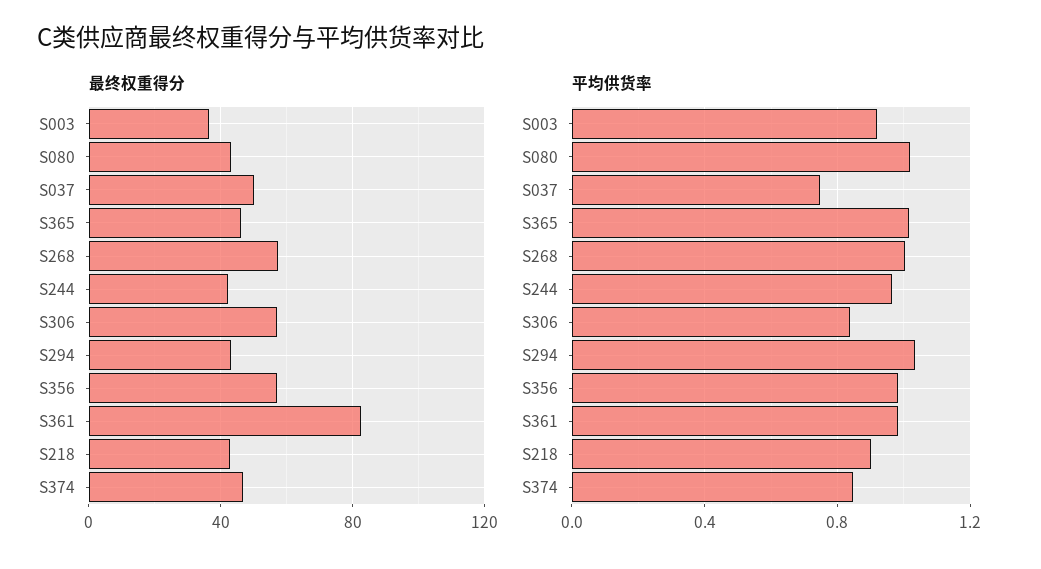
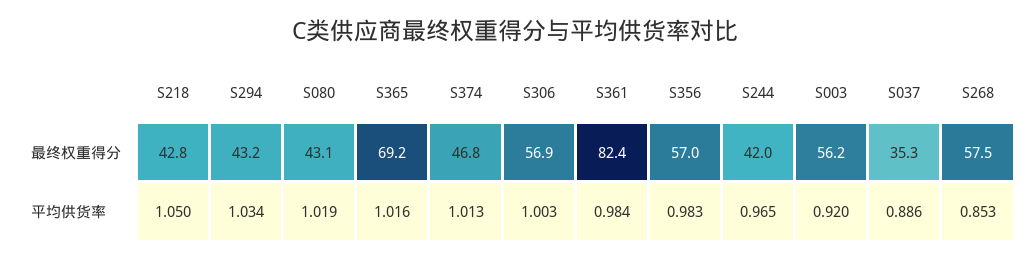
最终权重得分, S003: 35 -> 56.2
最终权重得分, S037: 50 -> 35.3
最终权重得分, S365: 45 -> 69.2
平均供货率, S037: 0.75 -> 0.886
平均供货率, S268: 1 -> 0.853
平均供货率, S306: 0.85 -> 1.003
平均供货率, S218: 0.9 -> 1.05
平均供货率, S374: 0.85 -> 1.013

